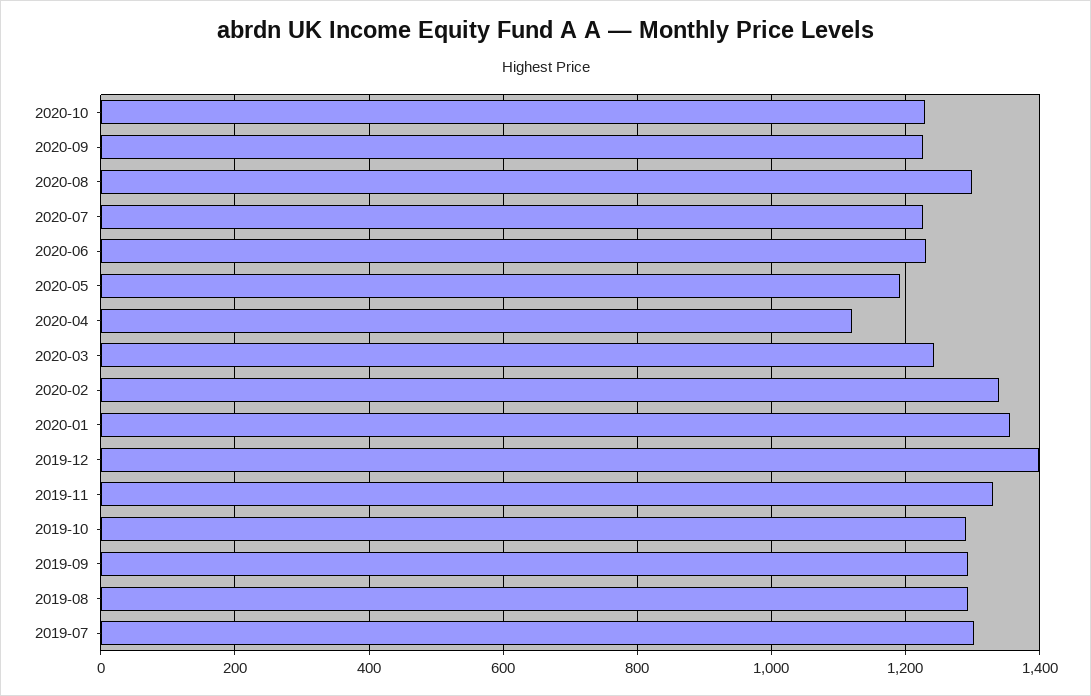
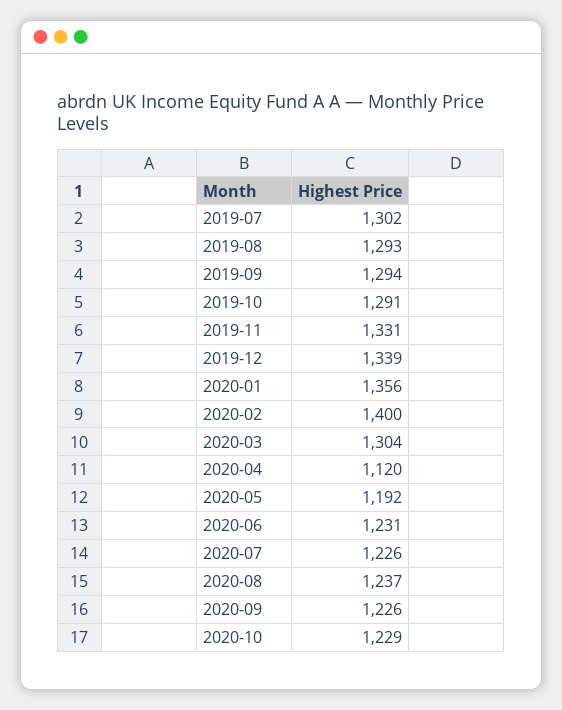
2020-08: 1300 -> 1237
2020-03: 1240 -> 1304
2020-02: 1340 -> 1400
2019-12: 1400 -> 1339

